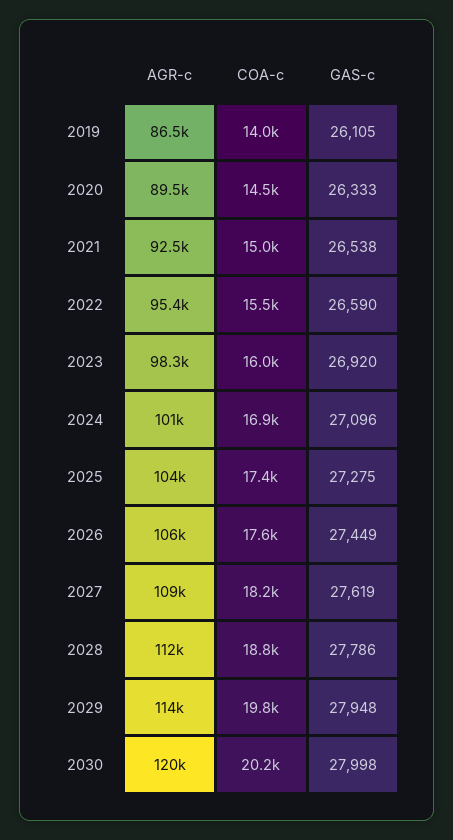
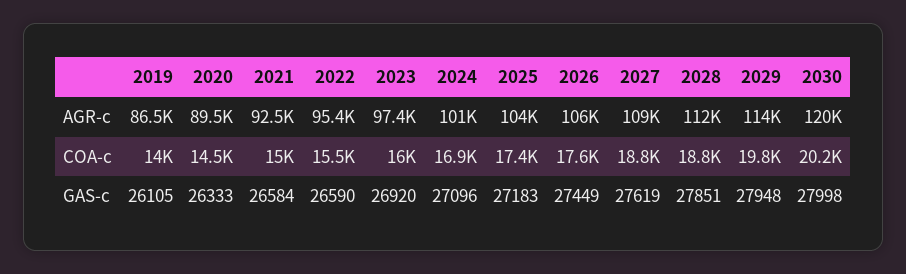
GAS-c, 2021: 26538 -> 26584
AGR-c, 2023: 98300 -> 97400
GAS-c, 2025: 27275 -> 27183
COA-c, 2027: 18200 -> 18800
GAS-c, 2028: 27786 -> 27851

